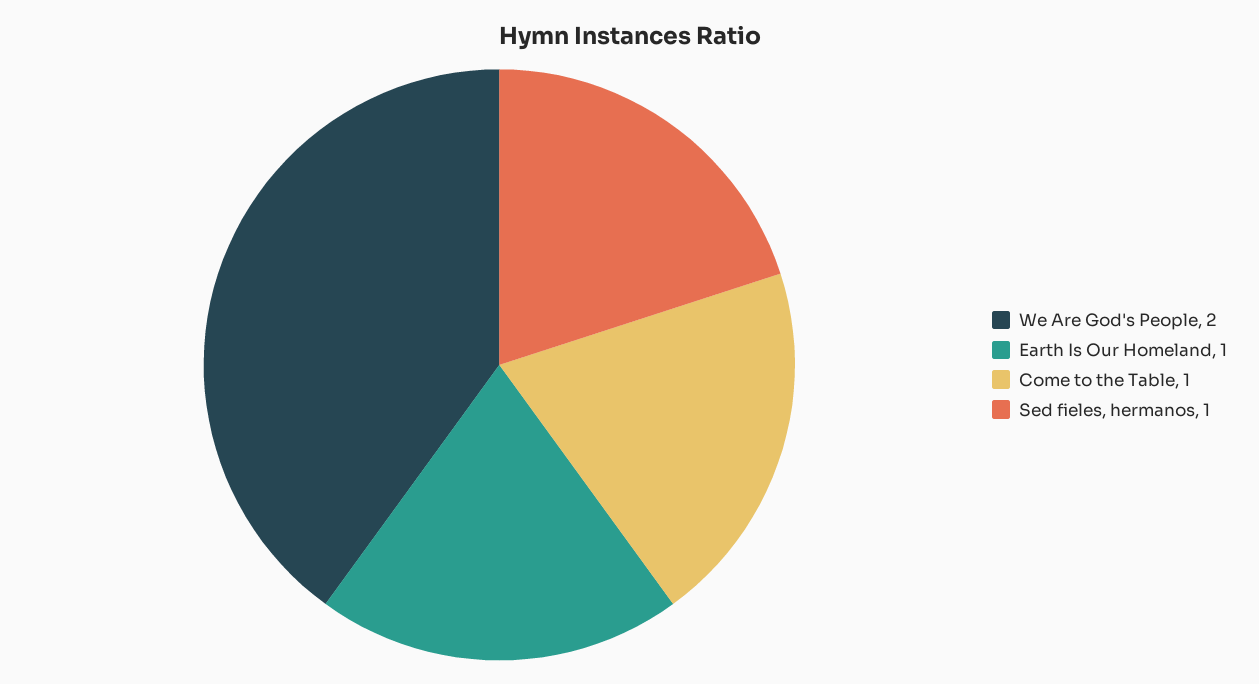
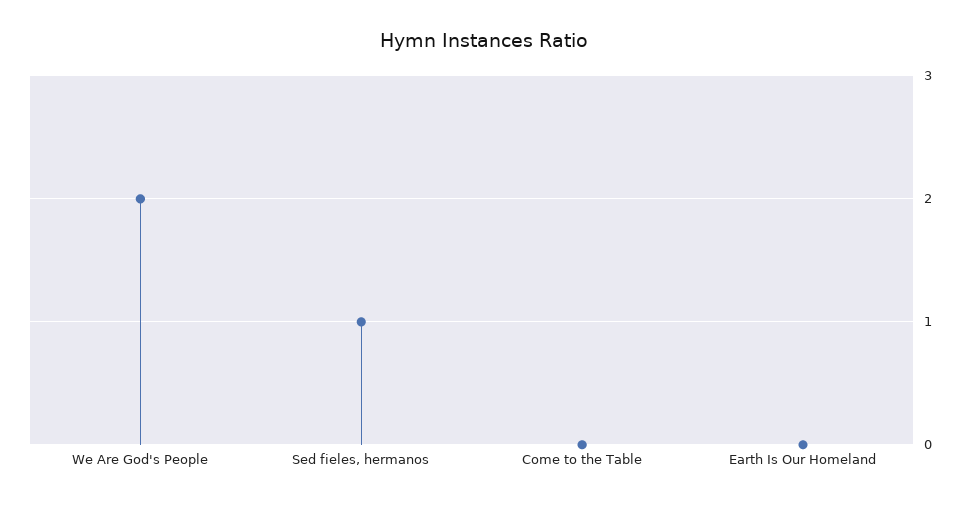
Earth Is Our Homeland: 1 -> 0
Come to the Table: 1 -> 0

